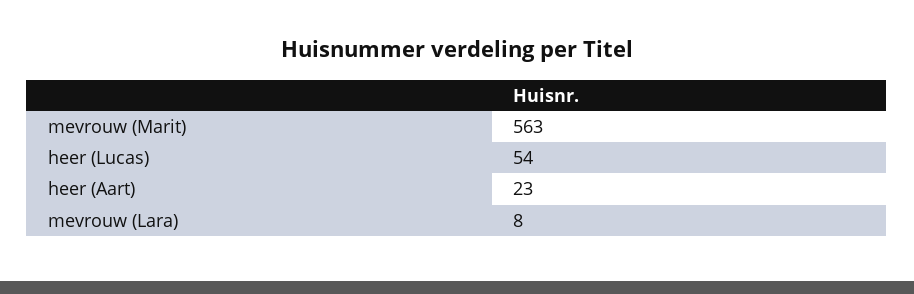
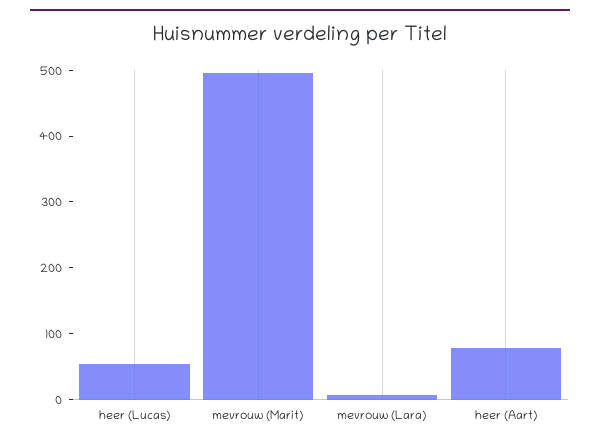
mevrouw (Marit): 563 -> 500
heer (Aart): 23 -> 80

